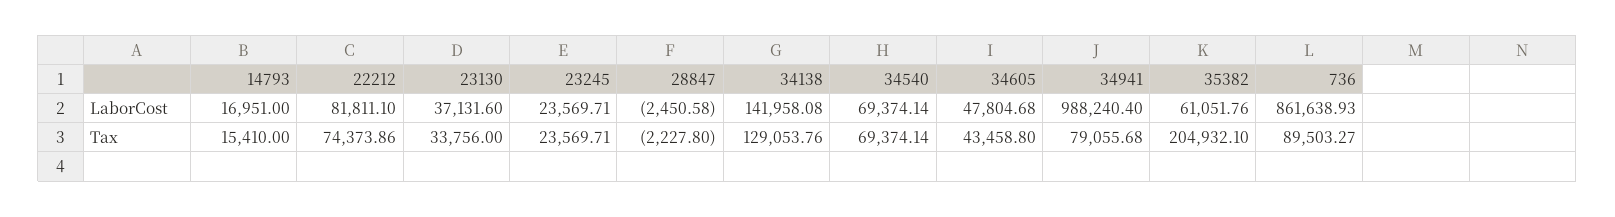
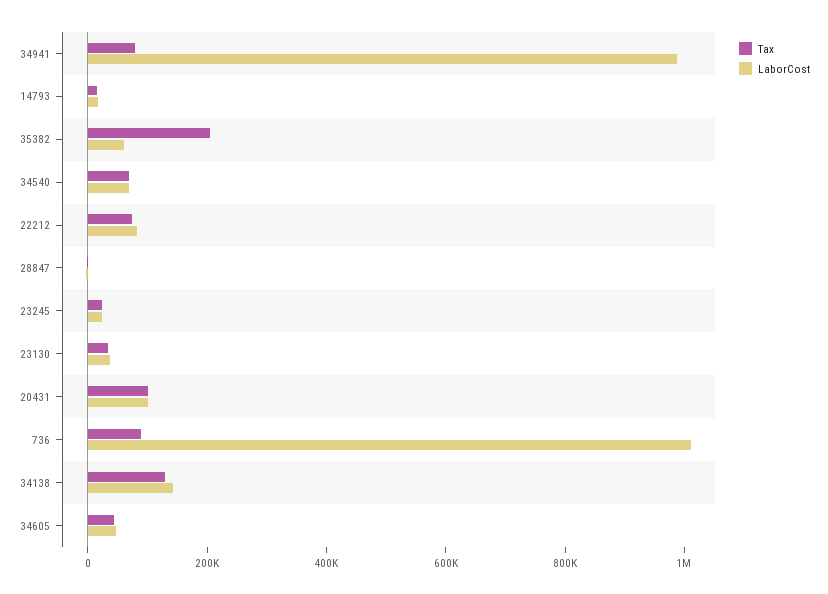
LaborCost, 736: 861638.93 -> 1000000
Tax, 20431: none -> 100000
LaborCost, 20431: none -> 100000

